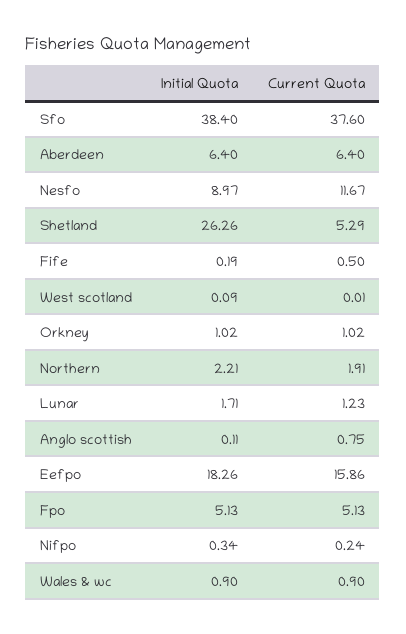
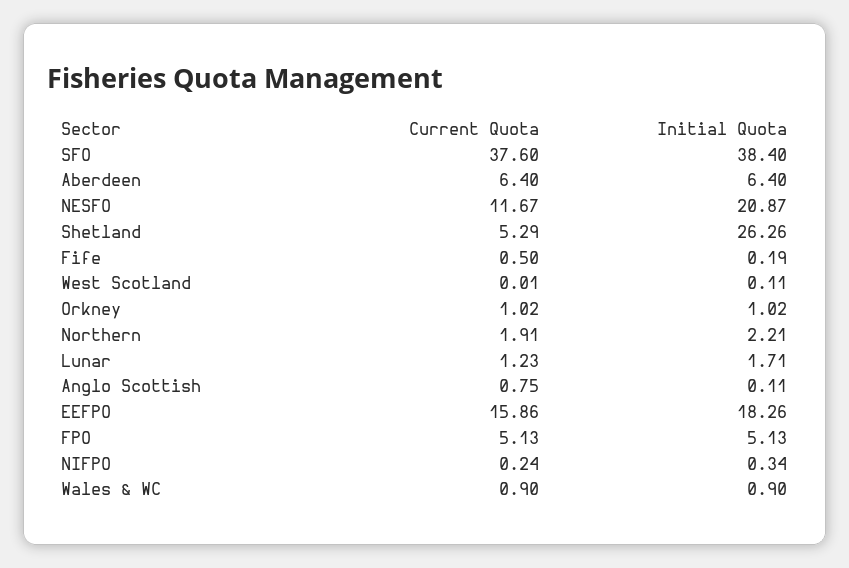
Initial Quota, Nesfo: 8.97 -> 20.87
Initial Quota, West scotland: 0.09 -> 0.11

